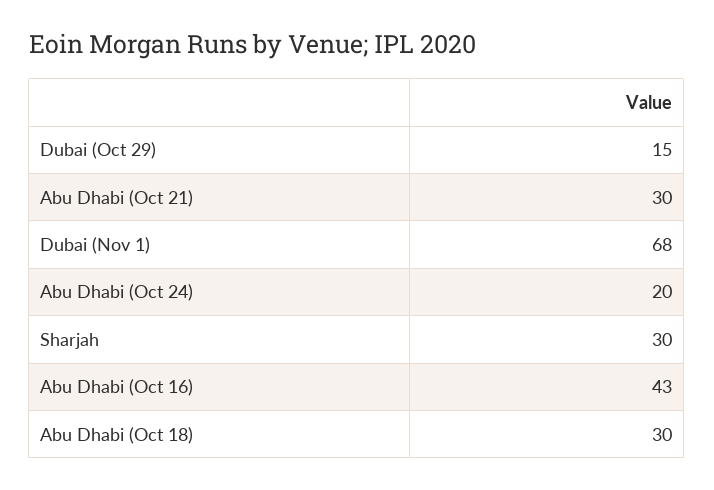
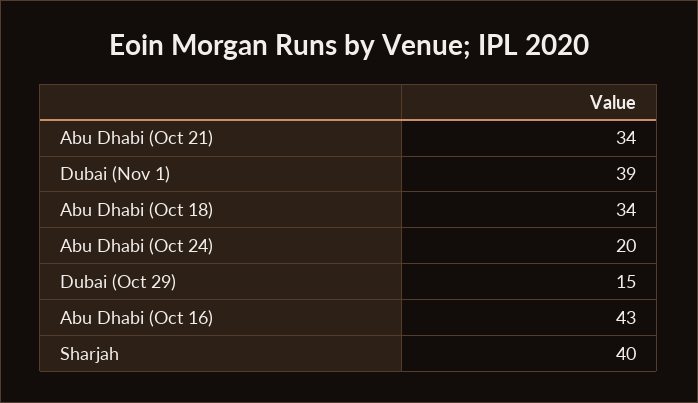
Abu Dhabi (Oct 21): 30 -> 34
Dubai (Nov 1): 68 -> 39
Sharjah: 30 -> 40
Abu Dhabi (Oct 18): 30 -> 34

